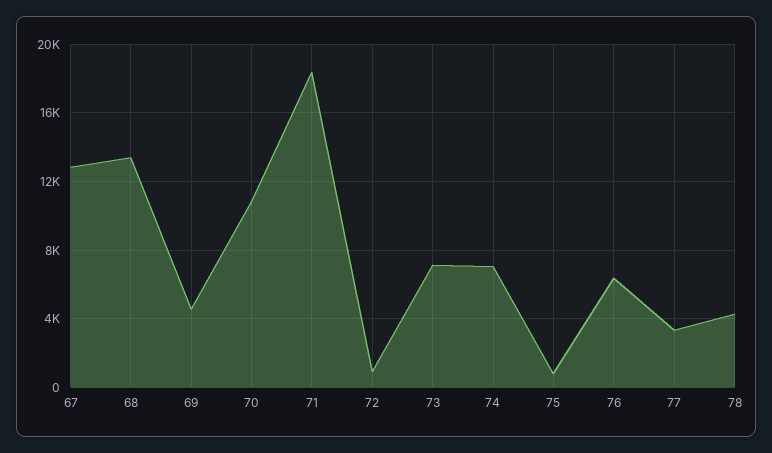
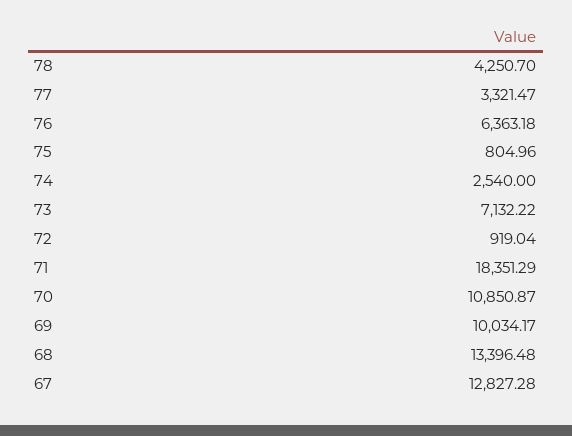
69: 4500 -> 10034.17
74: 7000 -> 2540

